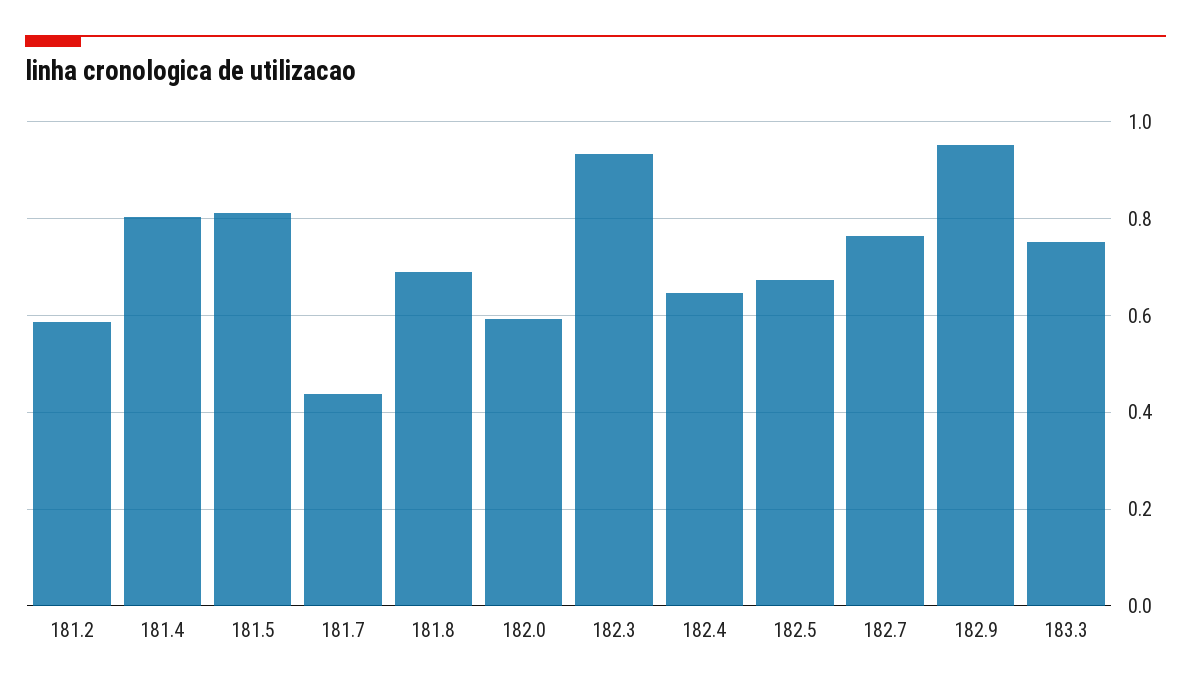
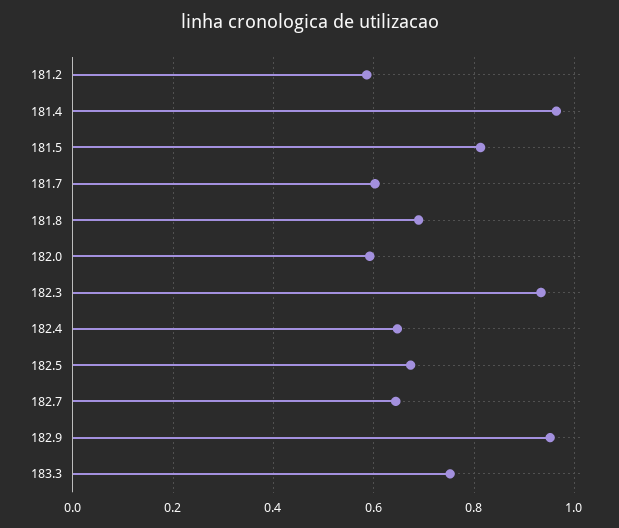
181.4: 0.8 -> 0.96
181.7: 0.44 -> 0.6
182.7: 0.76 -> 0.64

